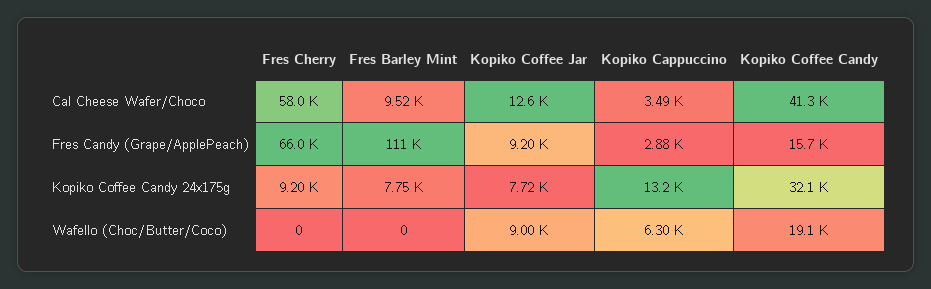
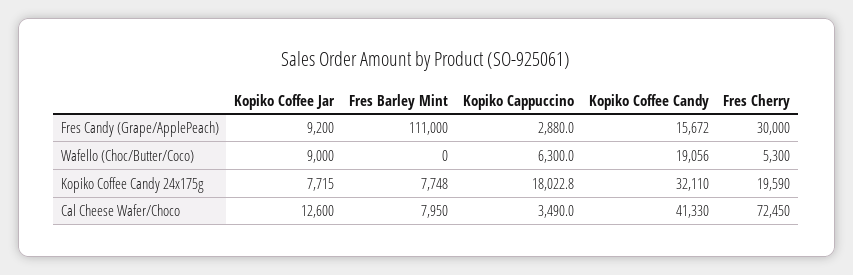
Fres Cherry, Cal Cheese Wafer/Choco: 58000 -> 72450
Fres Barley Mint, Cal Cheese Wafer/Choco: 9520 -> 7950
Fres Cherry, Fres Candy (Grape/ApplePeach): 66000 -> 30000
Fres Cherry, Kopiko Coffee Candy 24x175g: 9200 -> 19590
Kopiko Cappuccino, Kopiko Coffee Candy 24x175g: 13200 -> 18022.8
Fres Cherry, Wafello (Choc/Butter/Coco): 0 -> 5300

